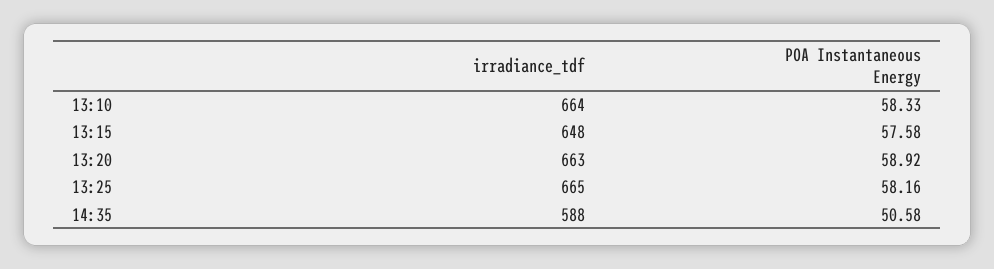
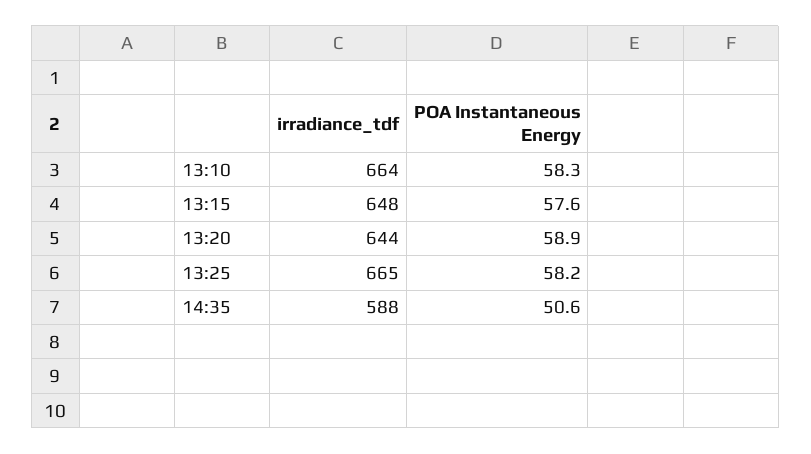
irradiance_tdf, 13:20: 663 -> 644

